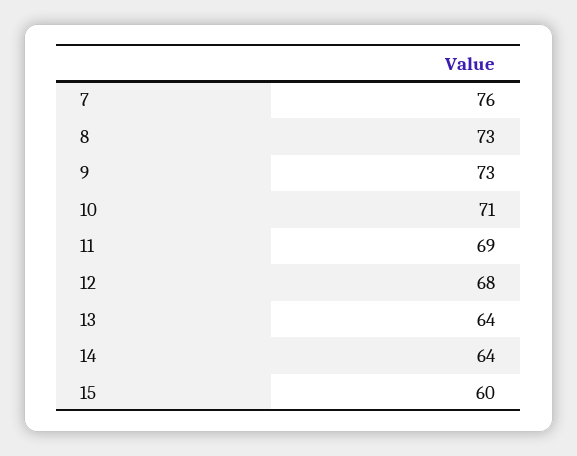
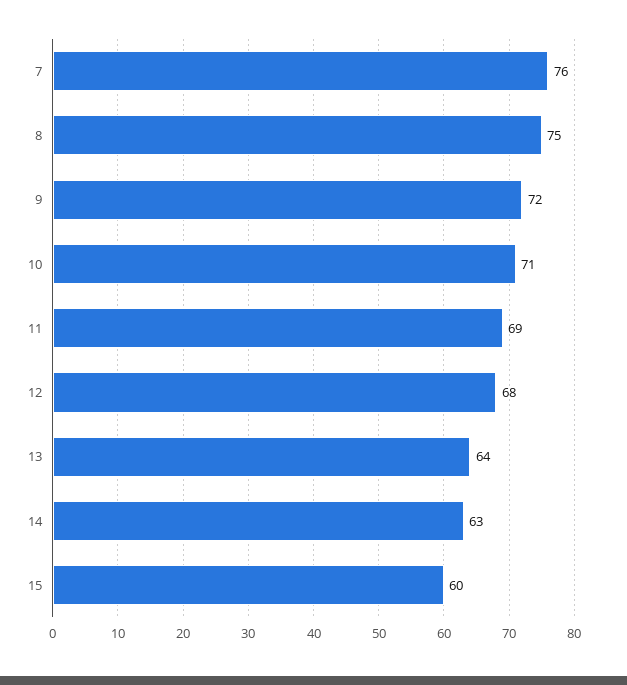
8: 73 -> 75
9: 73 -> 72
14: 64 -> 63

